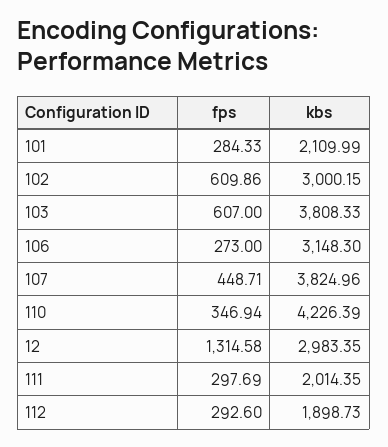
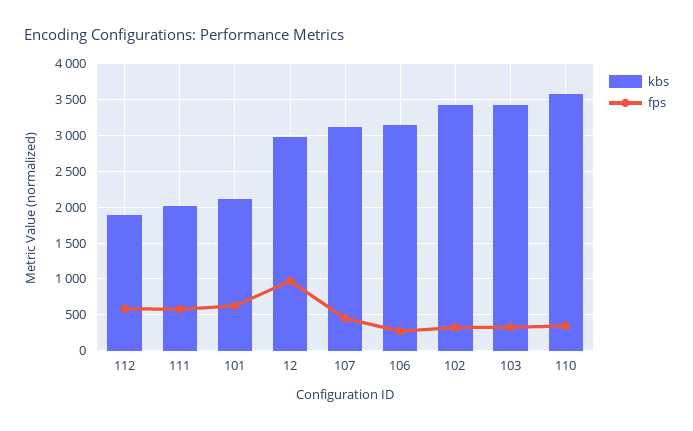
fps, 101: 284.33 -> 600
fps, 102: 609.86 -> 300
kbs, 102: 3000.15 -> 3400
fps, 103: 607 -> 300
kbs, 103: 3808.33 -> 3400
kbs, 107: 3824.96 -> 3100
kbs, 110: 4226.39 -> 3600
fps, 12: 1314.58 -> 1000
fps, 111: 297.69 -> 600
fps, 112: 292.6 -> 600

